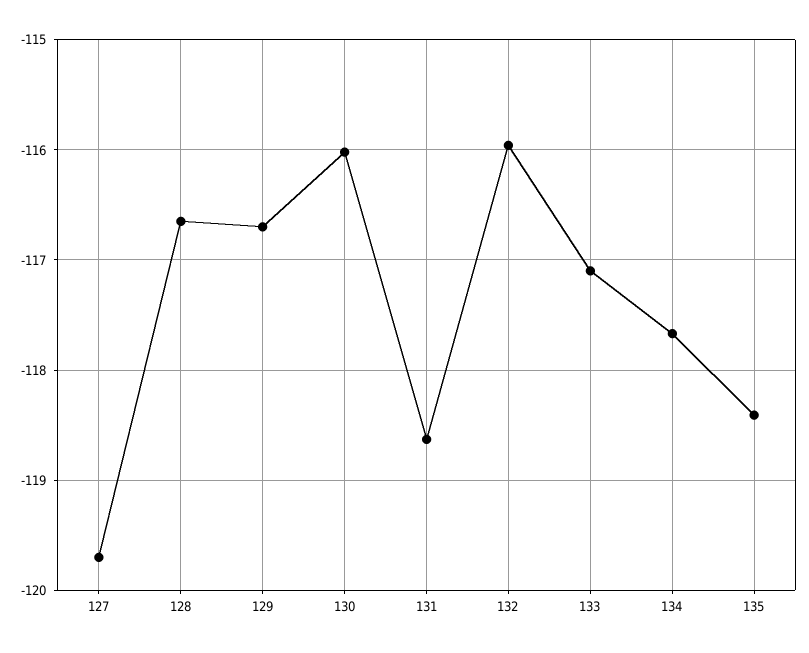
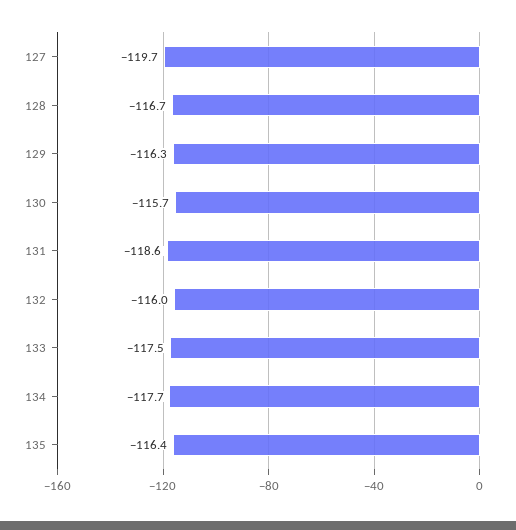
129: -116.7 -> -116.3
130: -116 -> -115.7
133: -117.1 -> -117.5
135: -118.4 -> -116.4

